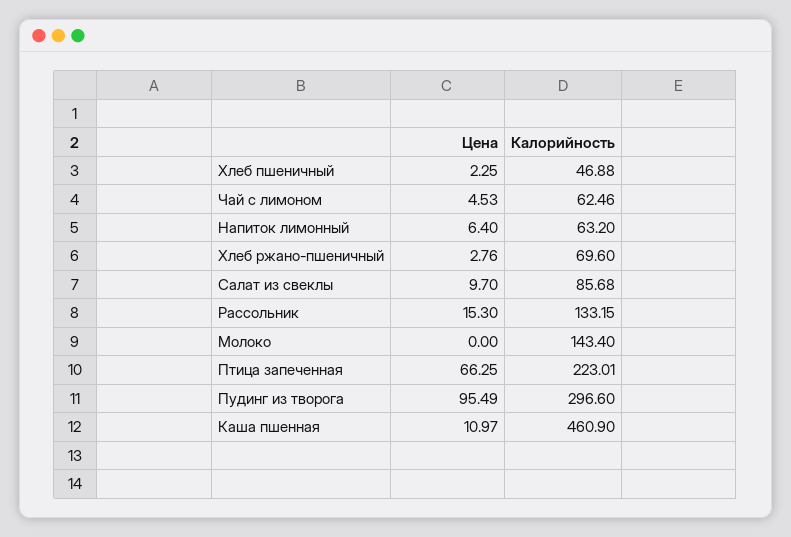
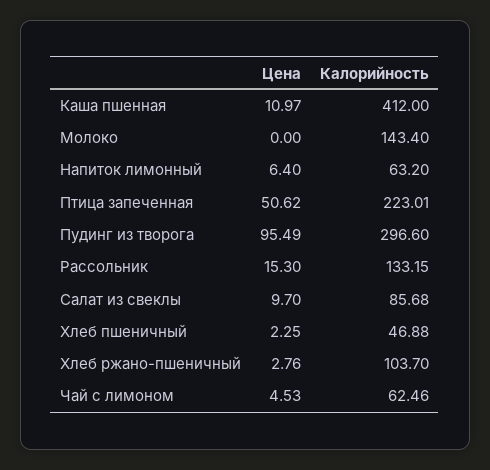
Калорийность, Хлеб ржано-пшеничный: 69.6 -> 103.7
Цена, Птица запеченная: 66.25 -> 50.62
Калорийность, Каша пшенная: 460.9 -> 412

